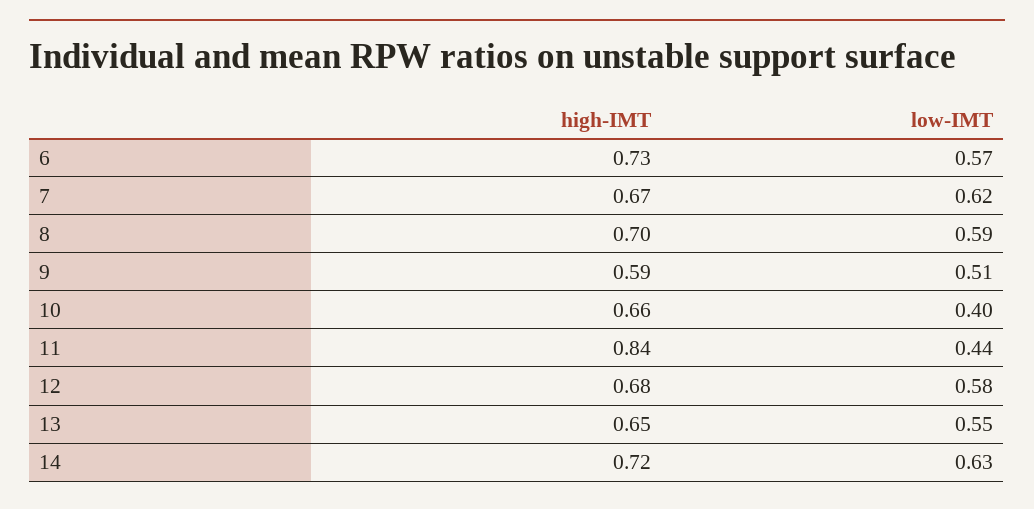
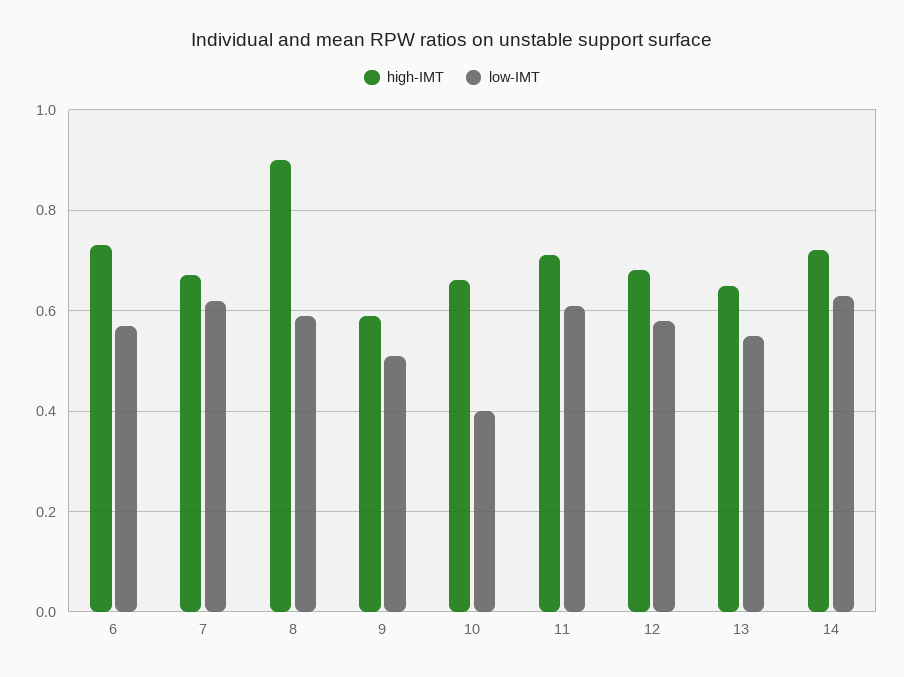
high-IMT, 8: 0.7 -> 0.9
high-IMT, 11: 0.84 -> 0.7
low-IMT, 11: 0.44 -> 0.6

